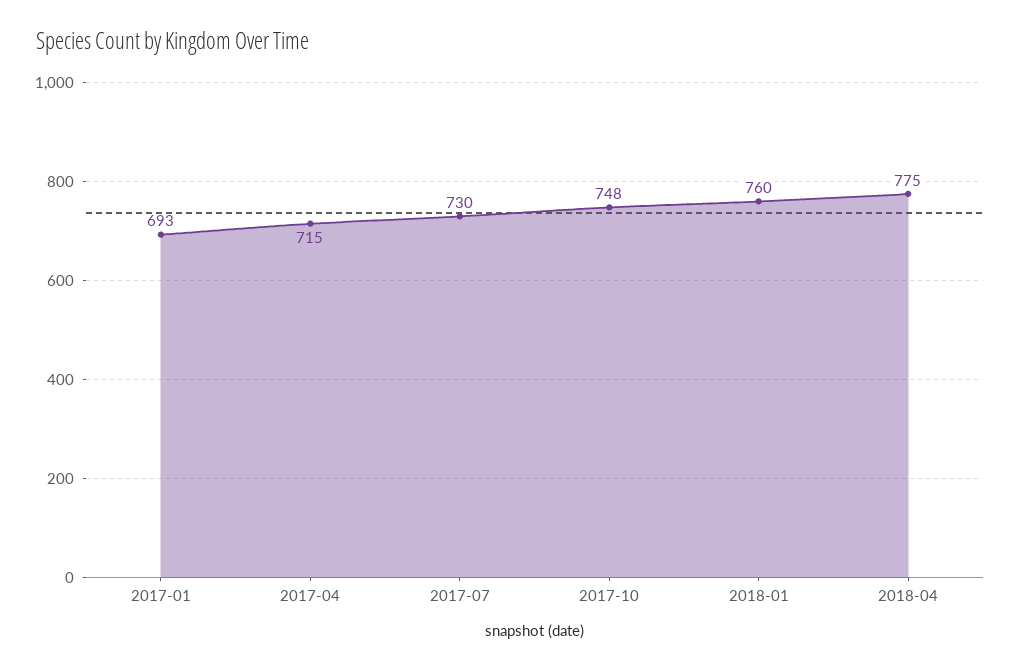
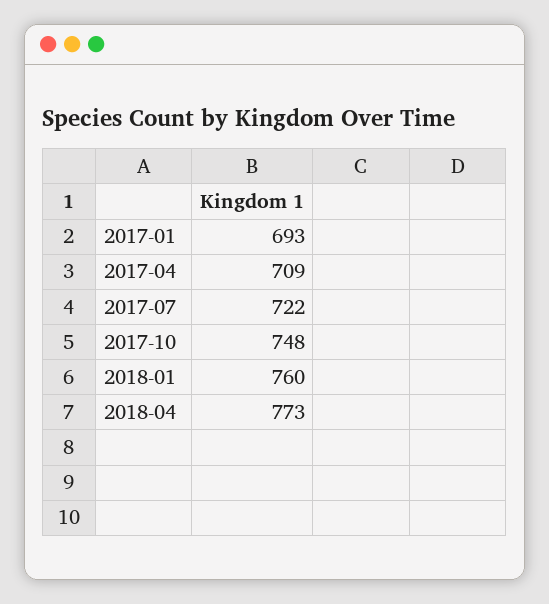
2017-04: 715 -> 709
2017-07: 730 -> 722
2018-04: 775 -> 773

